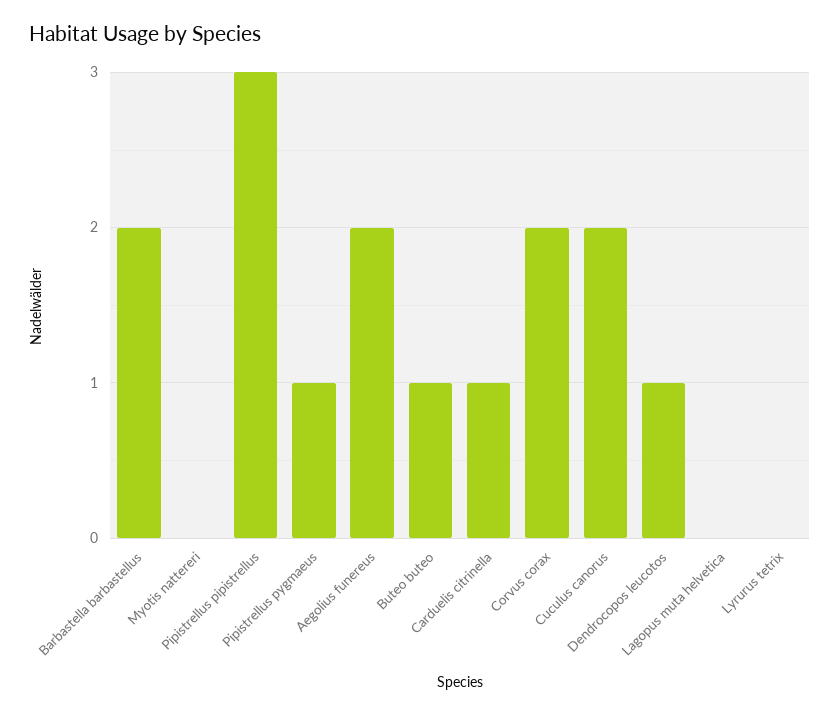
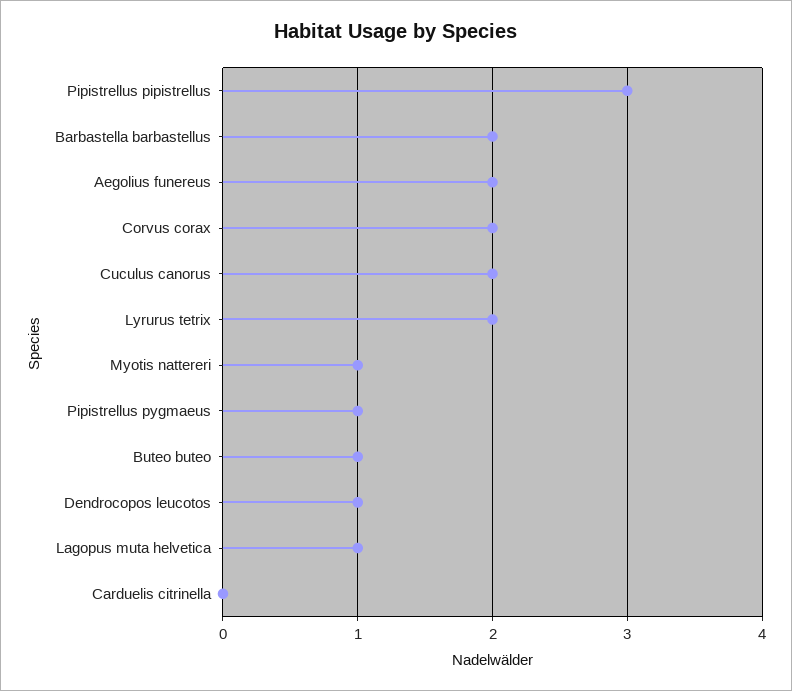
Myotis nattereri: 0 -> 1
Carduelis citrinella: 1 -> 0
Lagopus muta helvetica: 0 -> 1
Lyrurus tetrix: 0 -> 2

